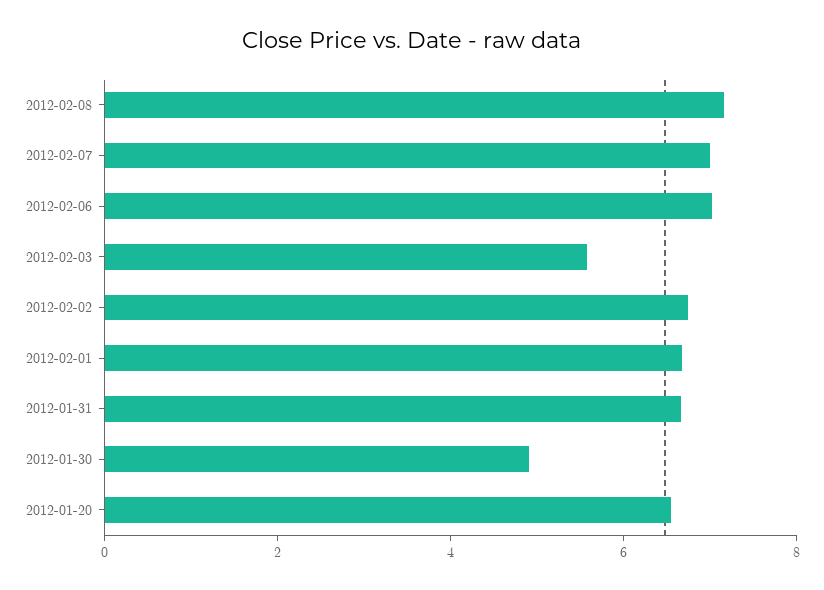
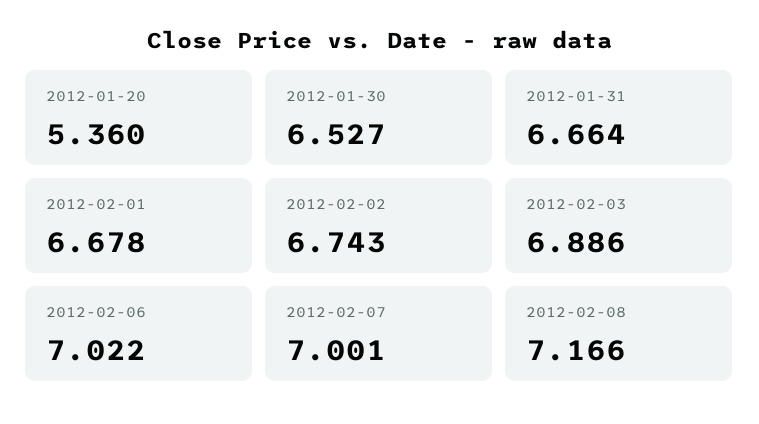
2012-02-03: 5.5 -> 6.886
2012-01-30: 5 -> 6.527
2012-01-20: 6.5 -> 5.36

